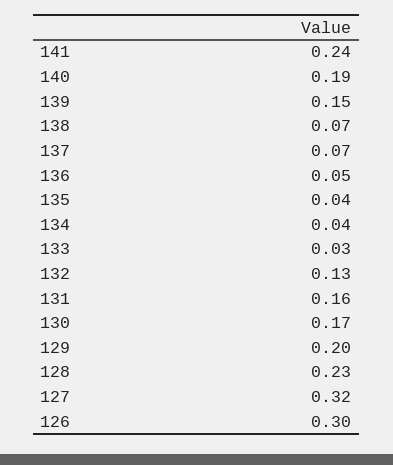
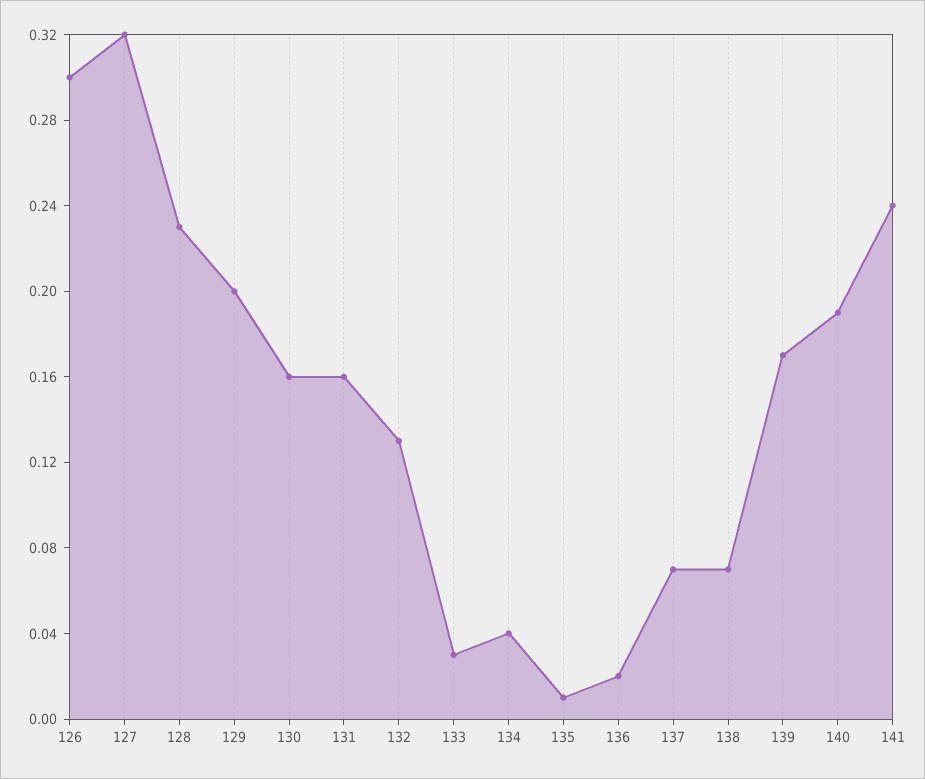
139: 0.15 -> 0.17
136: 0.05 -> 0.02
135: 0.04 -> 0.01
130: 0.17 -> 0.16

